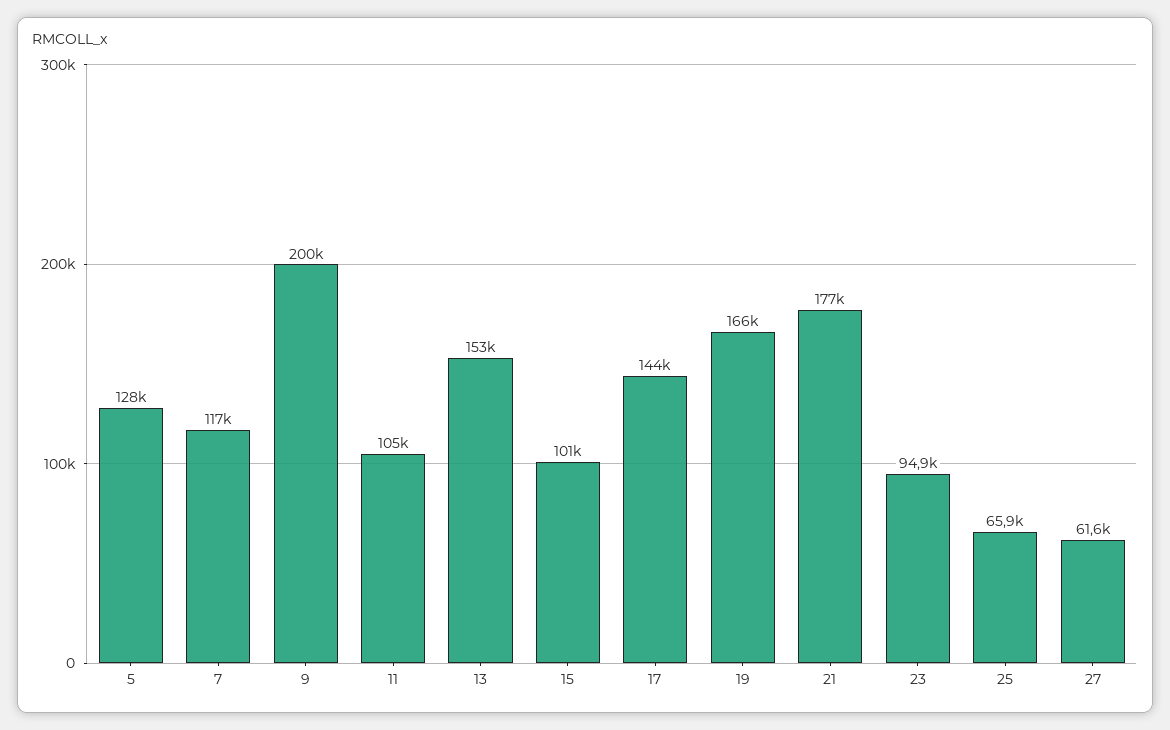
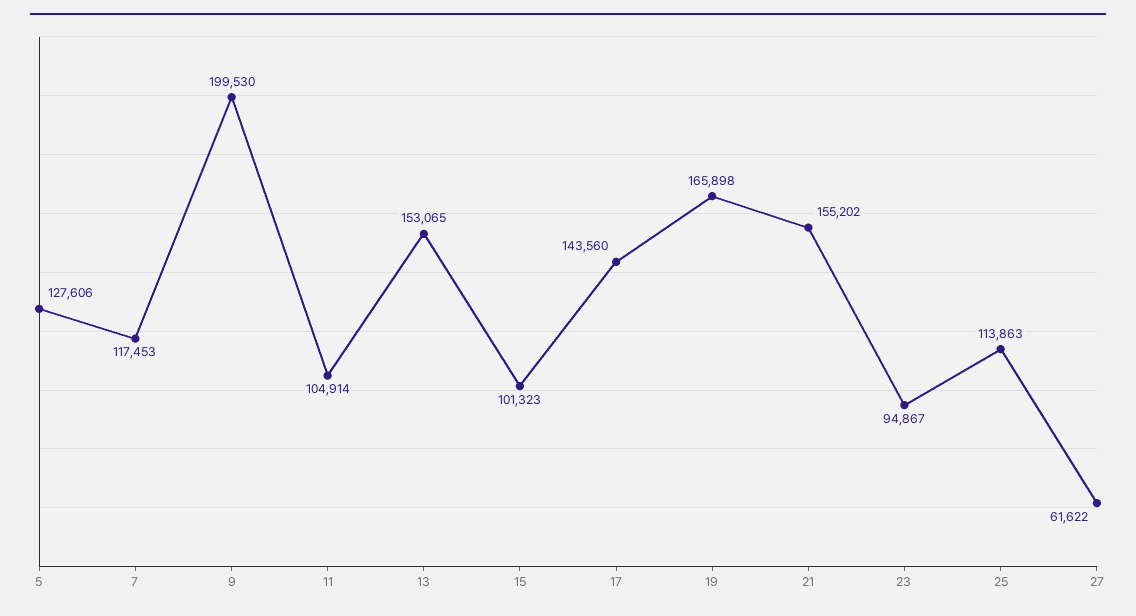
21: 177000 -> 155202
25: 65900 -> 113863

